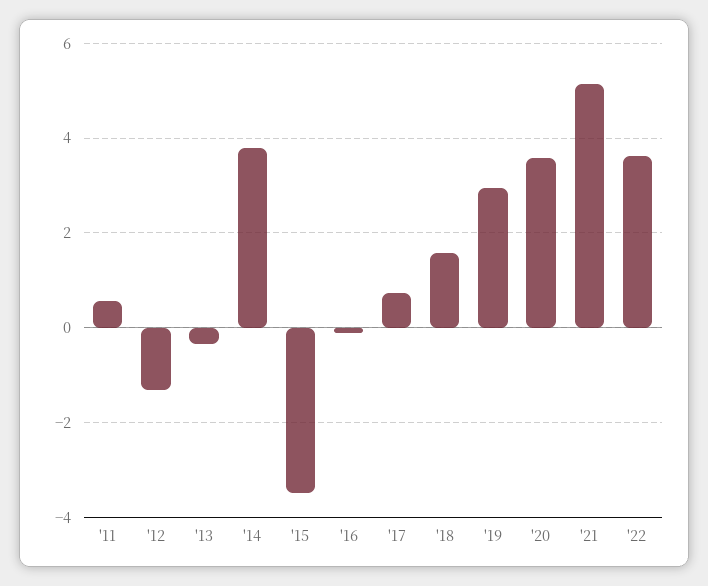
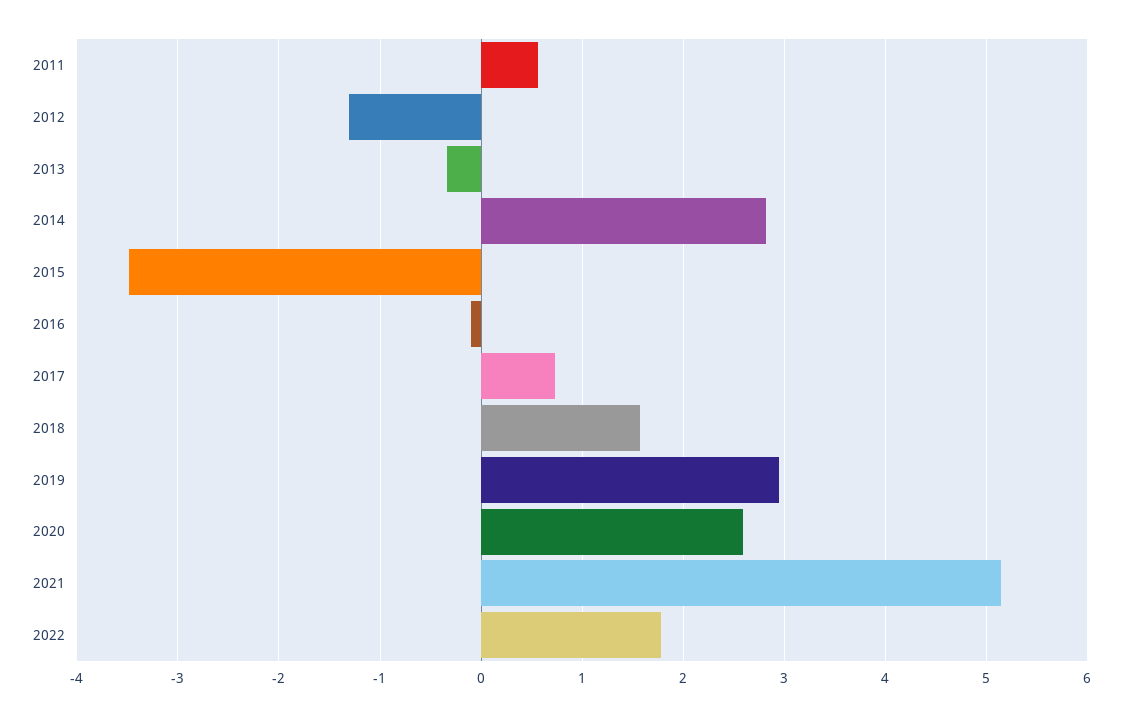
'14: 3.8 -> 2.8
'20: 3.6 -> 2.6
'22: 3.6 -> 1.8

